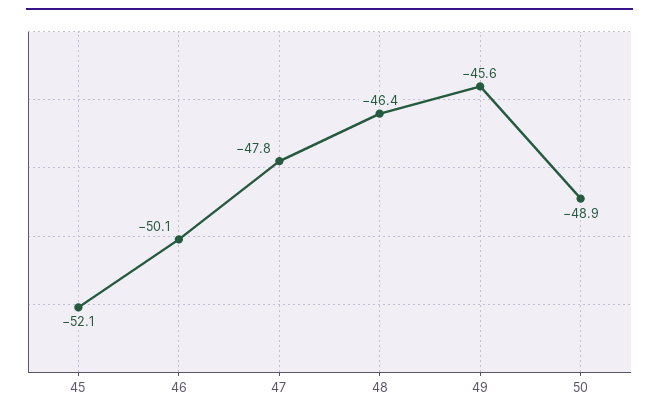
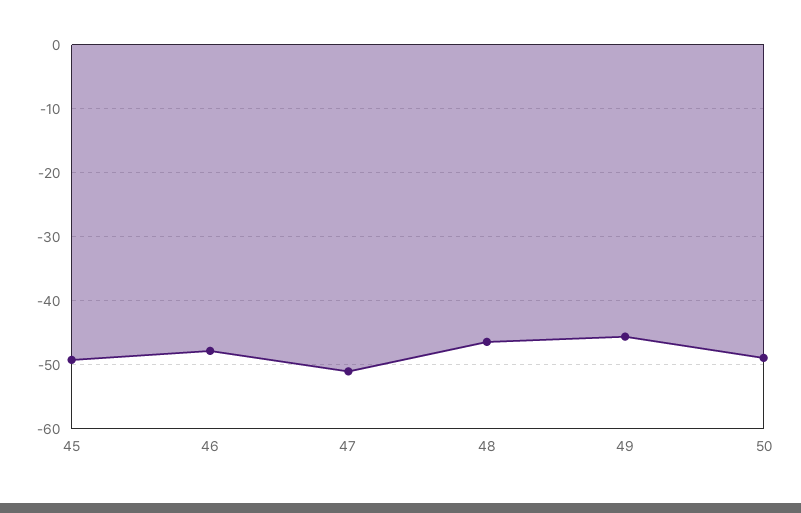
45: -52.1 -> -49
46: -50.1 -> -48
47: -47.8 -> -51

